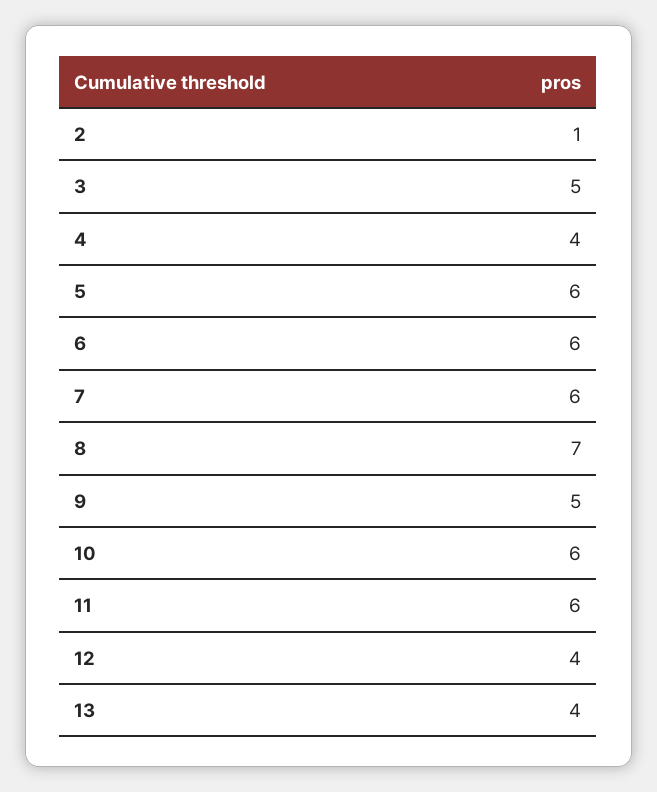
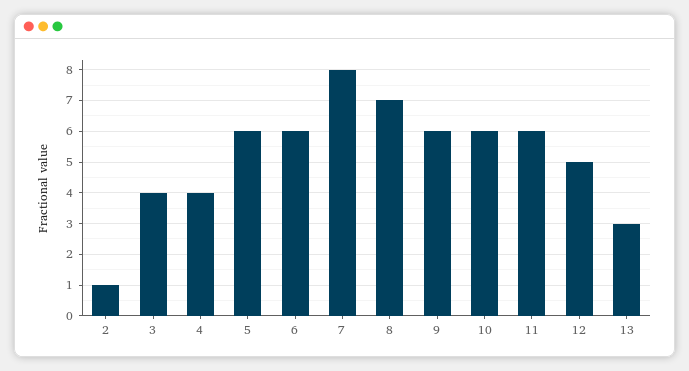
3: 5 -> 4
7: 6 -> 8
9: 5 -> 6
12: 4 -> 5
13: 4 -> 3

